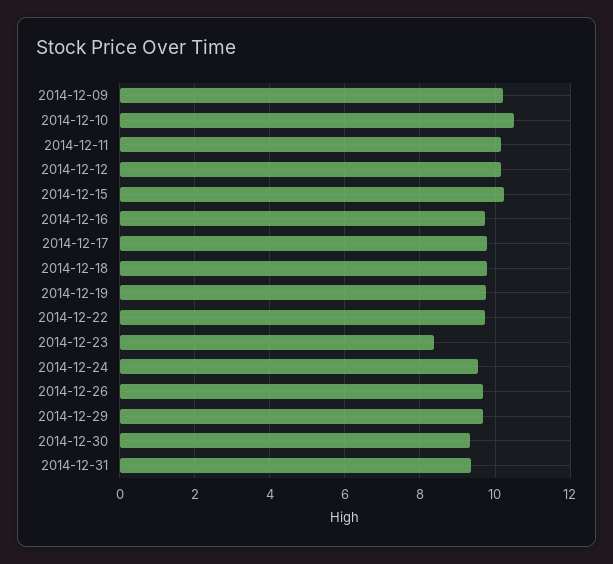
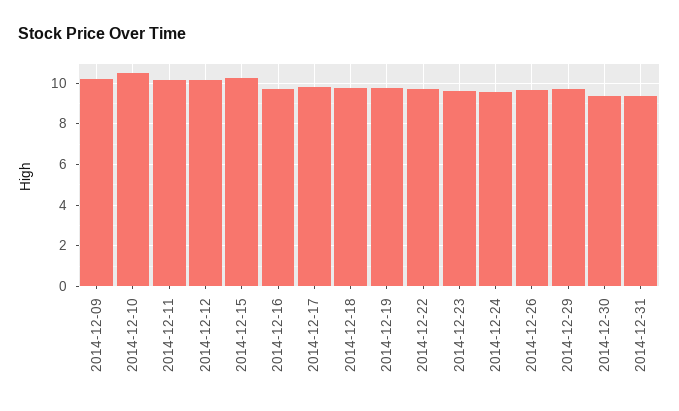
2014-12-23: 8.4 -> 9.5

